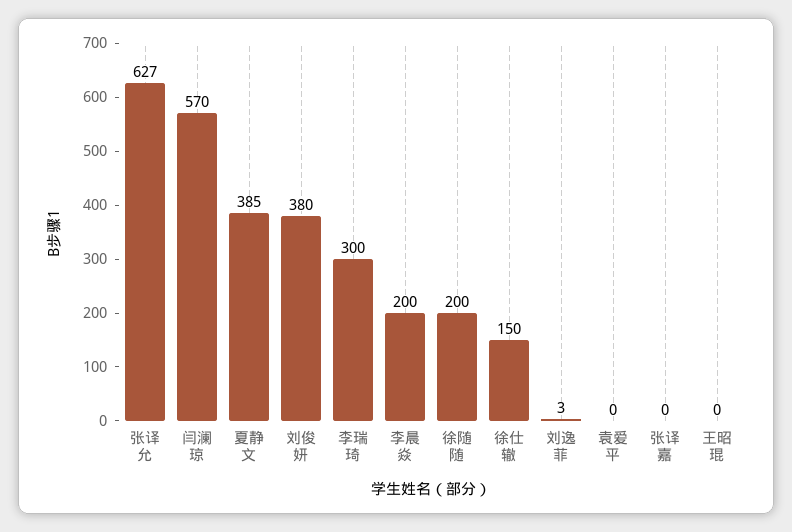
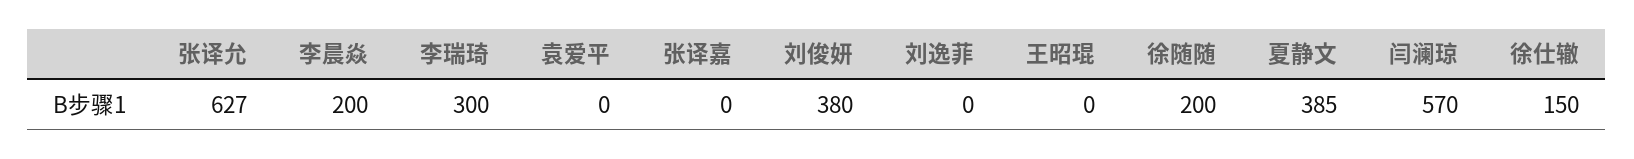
刘逸菲: 3 -> 0

